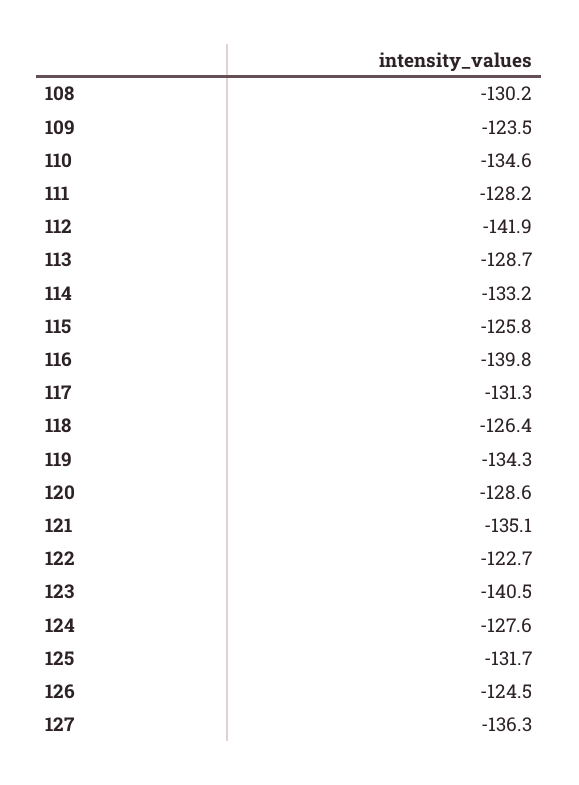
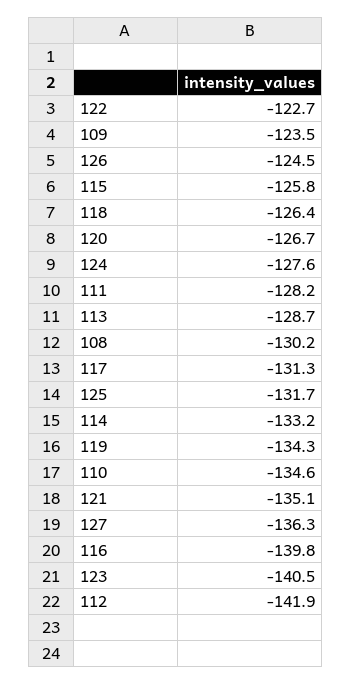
120: -128.6 -> -126.7

